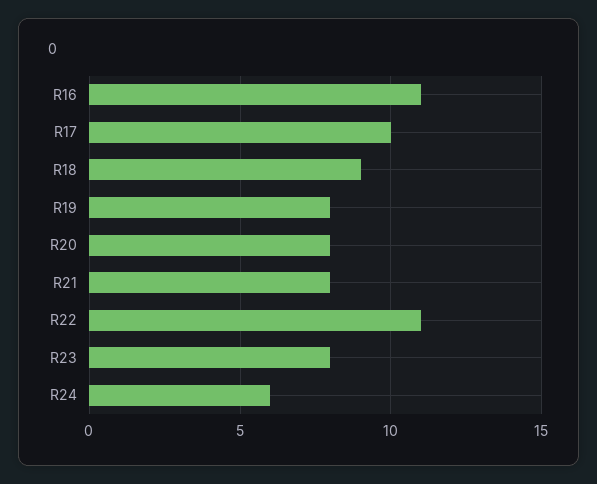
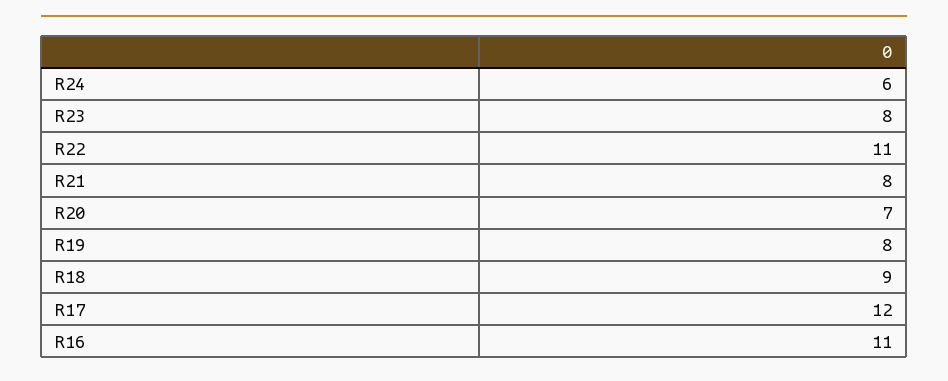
R17: 10 -> 12
R20: 8 -> 7

